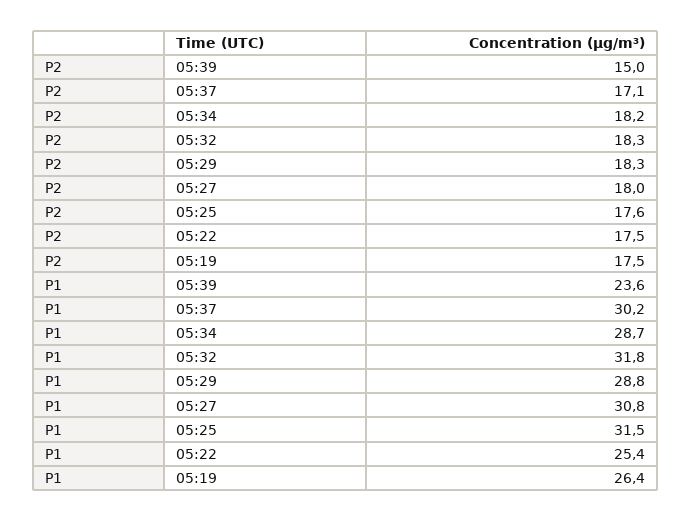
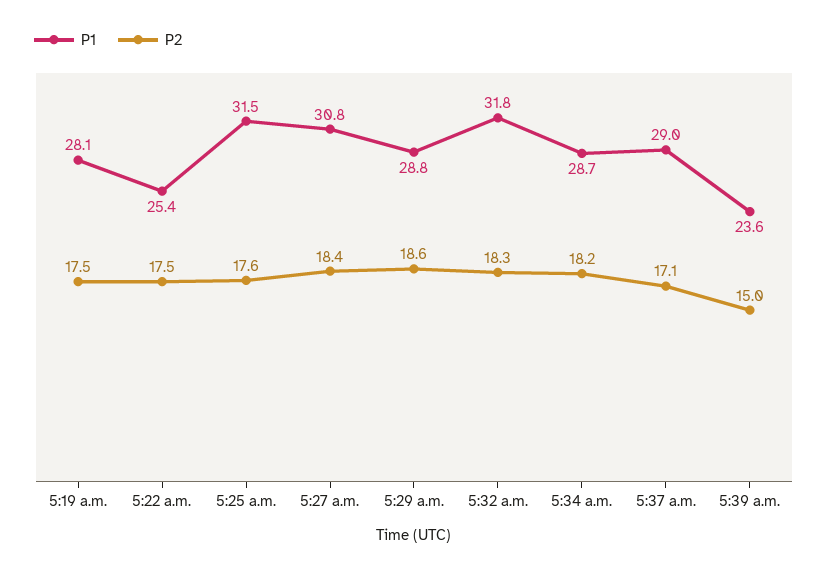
P2, 05:29: 18.3 -> 18.6
P2, 05:27: 18 -> 18.4
P1, 05:37: 30.2 -> 29
P1, 05:19: 26.4 -> 28.1

